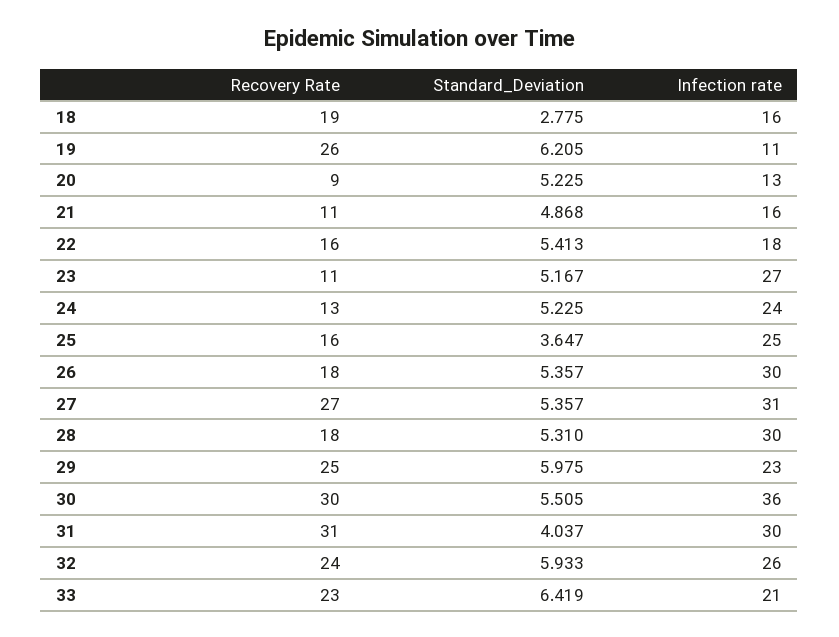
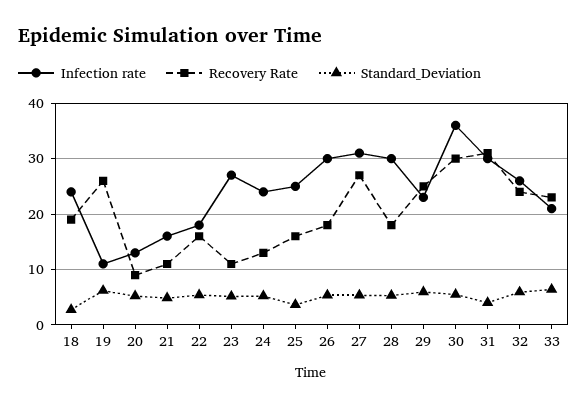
Infection rate, 18: 16 -> 24

